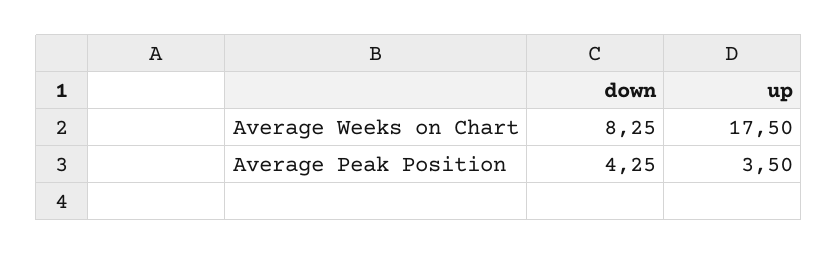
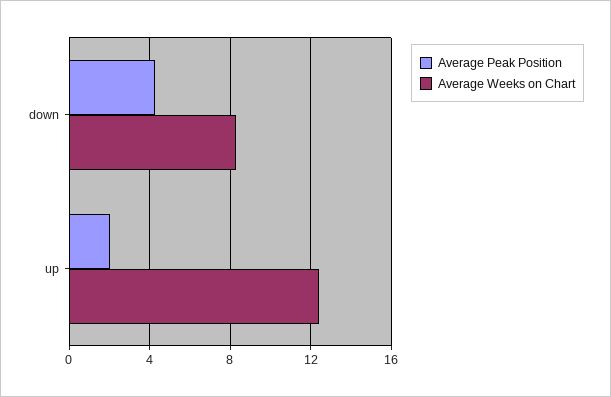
Average Weeks on Chart, up: 17.5 -> 12.5
Average Peak Position, up: 3.5 -> 2

